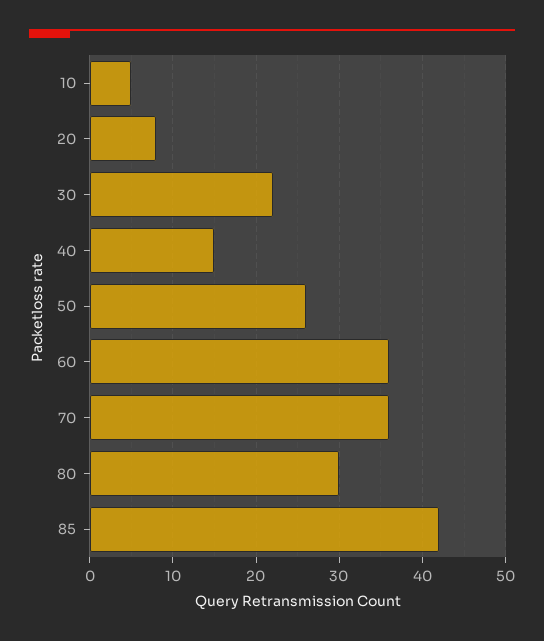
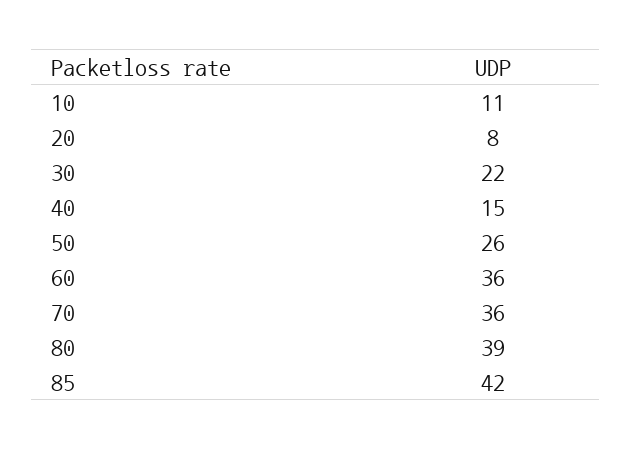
10: 5 -> 11
80: 30 -> 39

